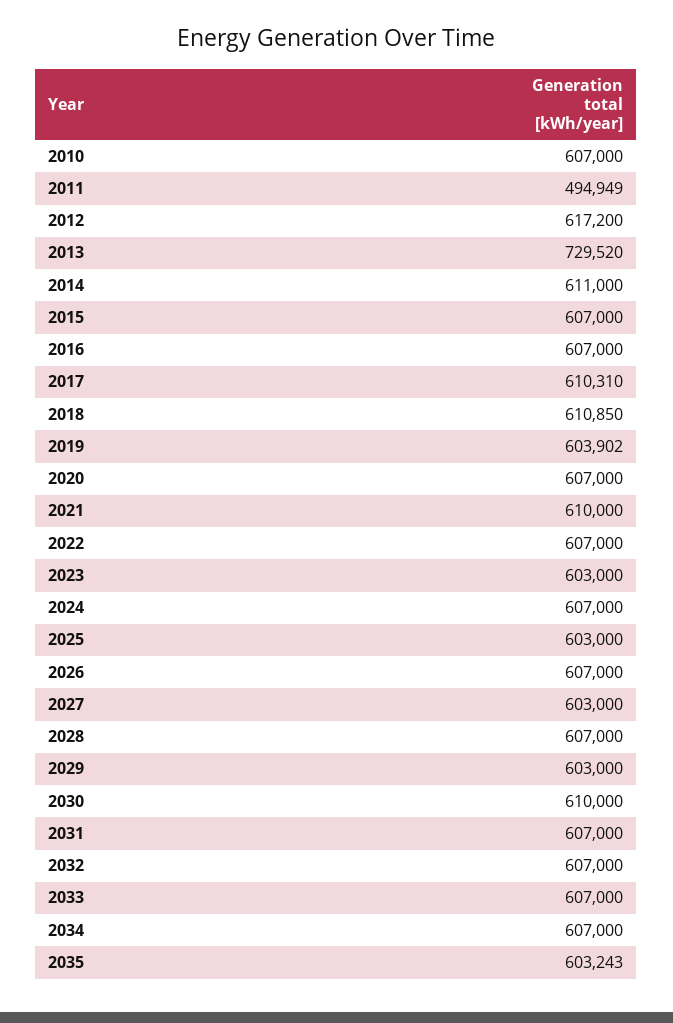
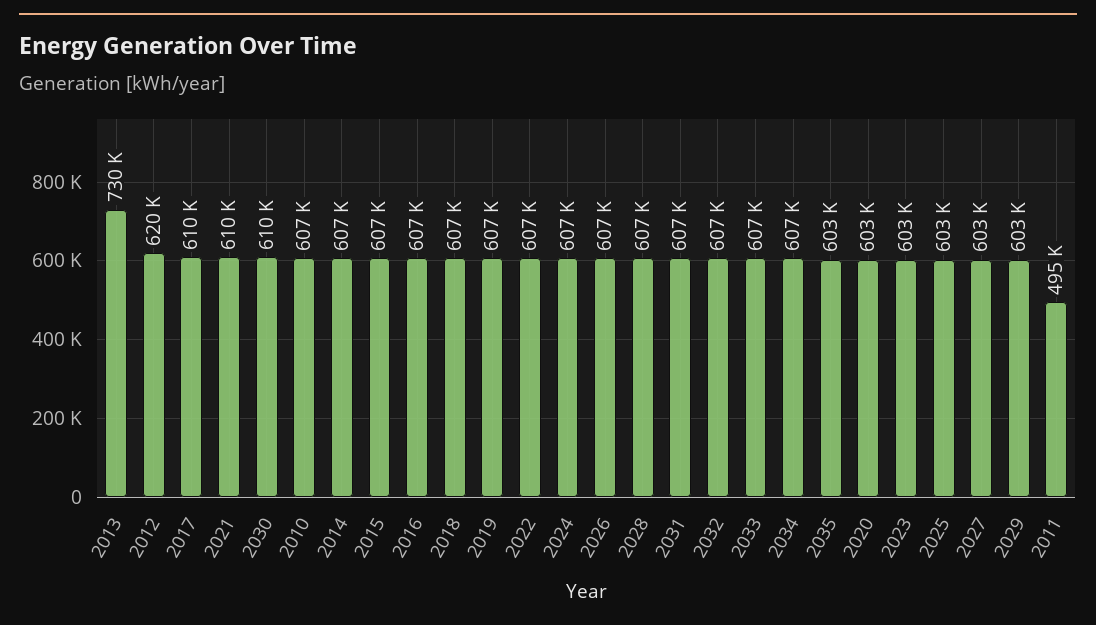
2012: 617200 -> 620000
2014: 611000 -> 607000
2018: 610850 -> 607000
2019: 603902 -> 607000
2020: 607000 -> 603000

